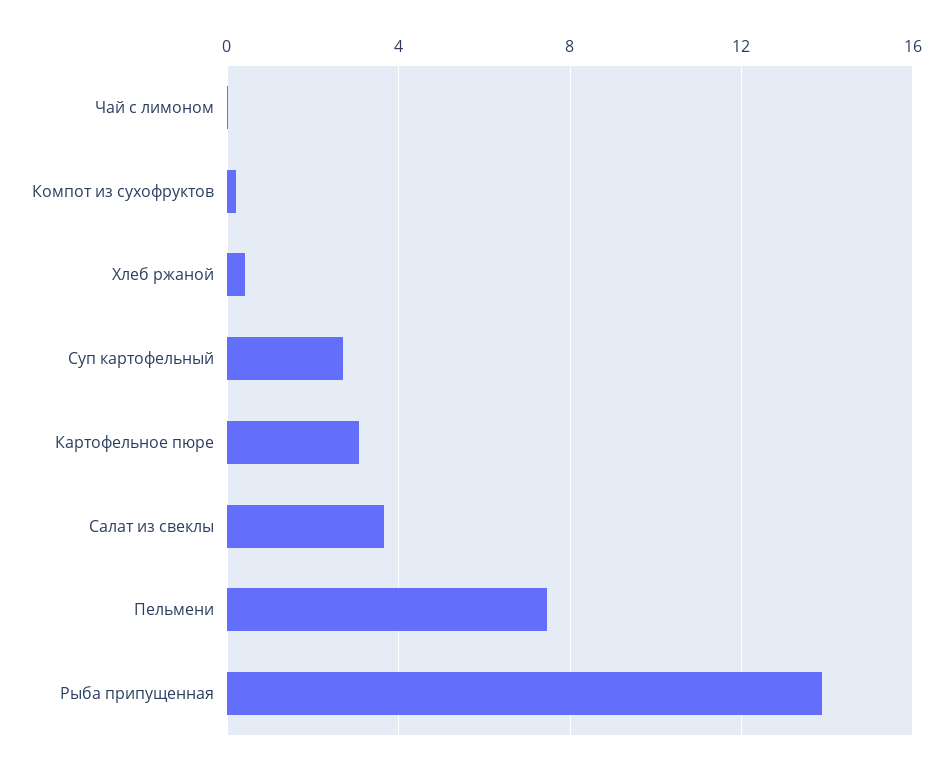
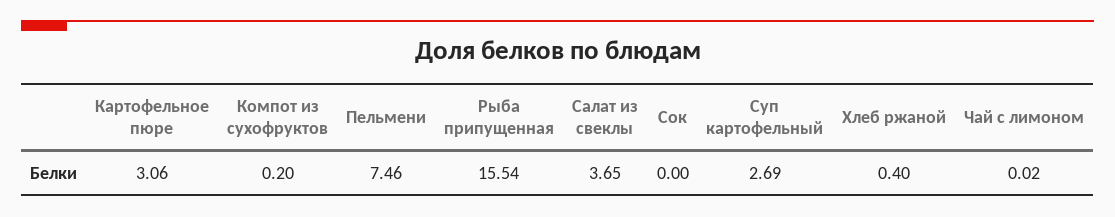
Рыба припущенная: 14 -> 15.54
Сок: none -> 0

